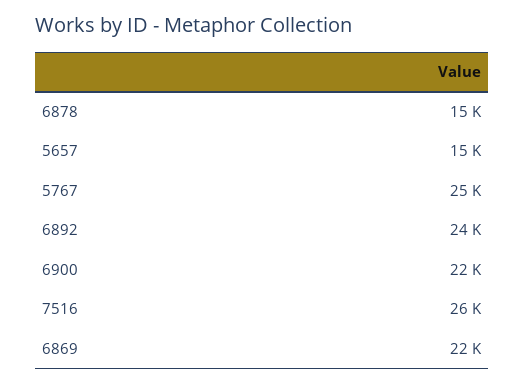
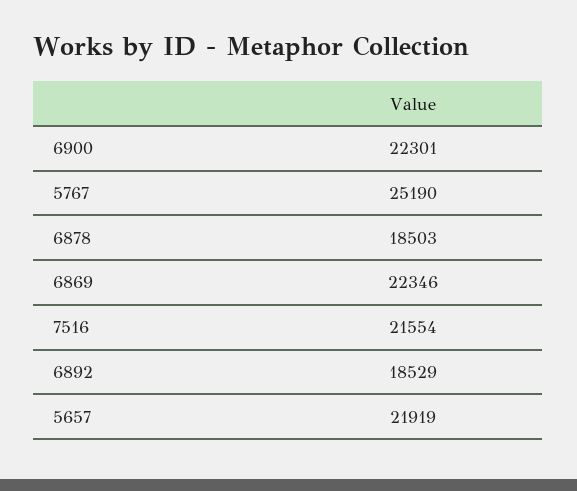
6878: 15000 -> 18503
5657: 15000 -> 21919
6892: 24000 -> 18529
7516: 26000 -> 21554

